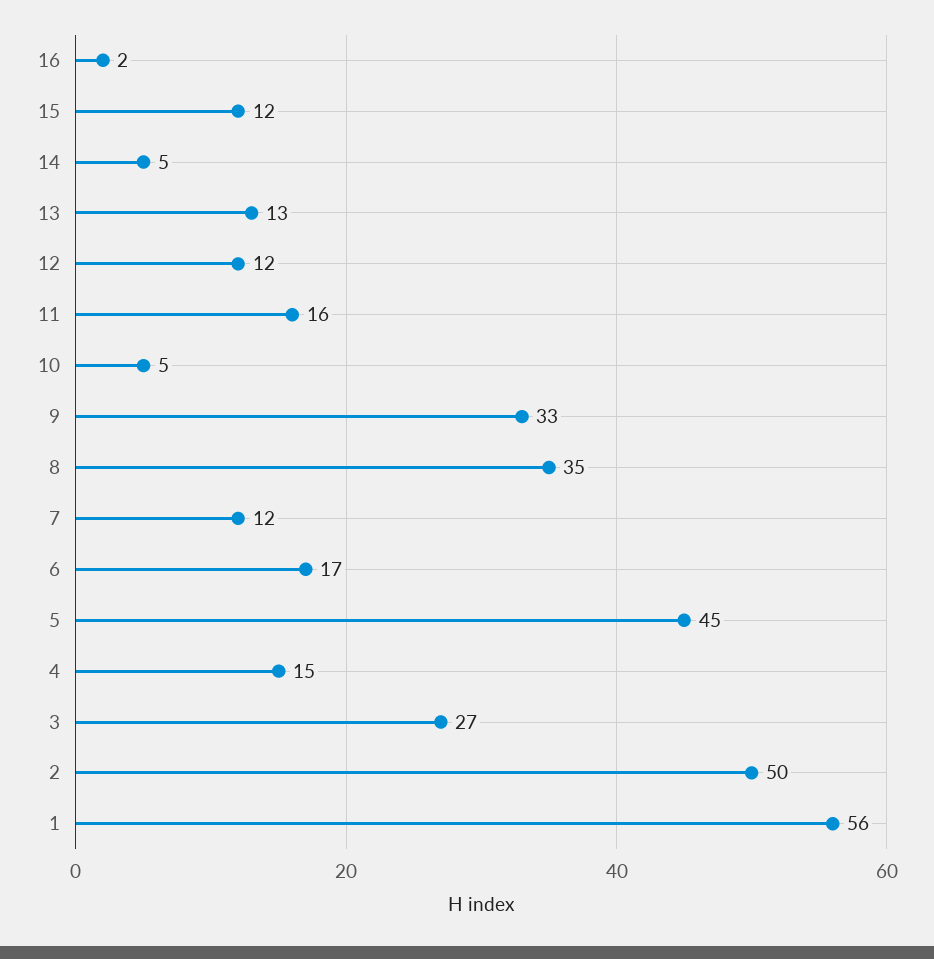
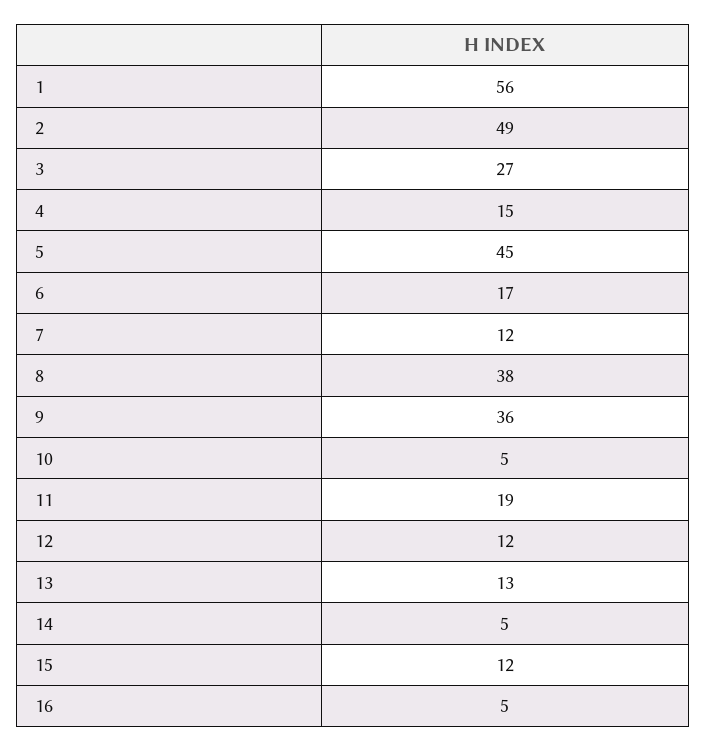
16: 2 -> 5
11: 16 -> 19
9: 33 -> 36
8: 35 -> 38
2: 50 -> 49

